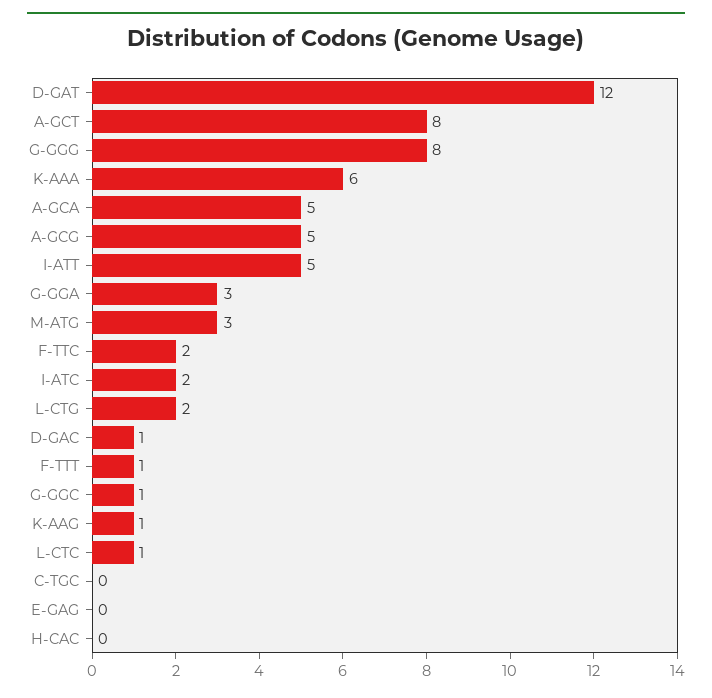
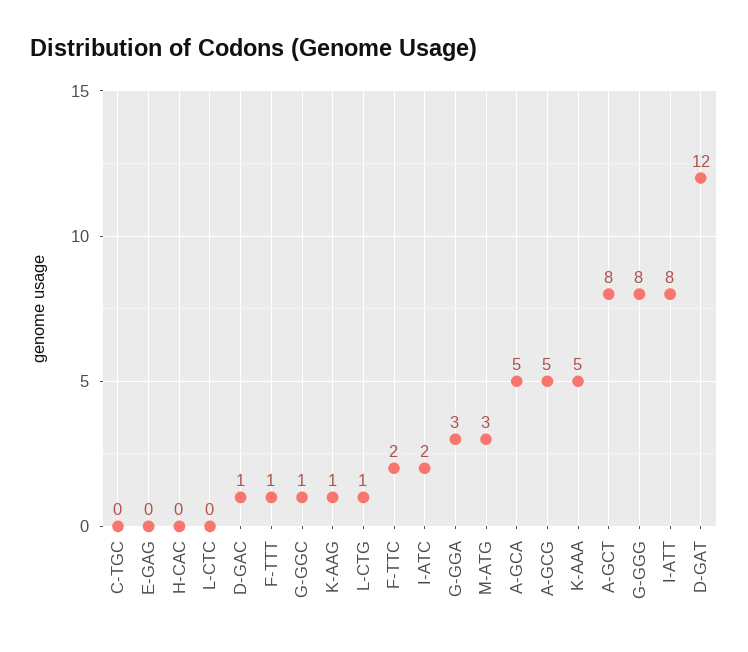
K-AAA: 6 -> 5
I-ATT: 5 -> 8
L-CTG: 2 -> 1
L-CTC: 1 -> 0

